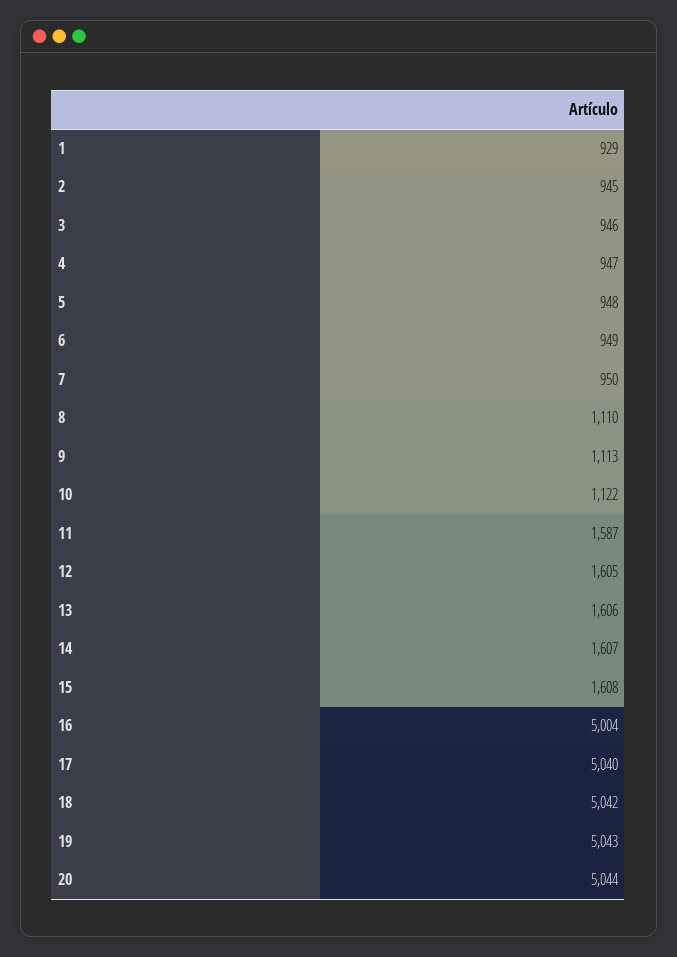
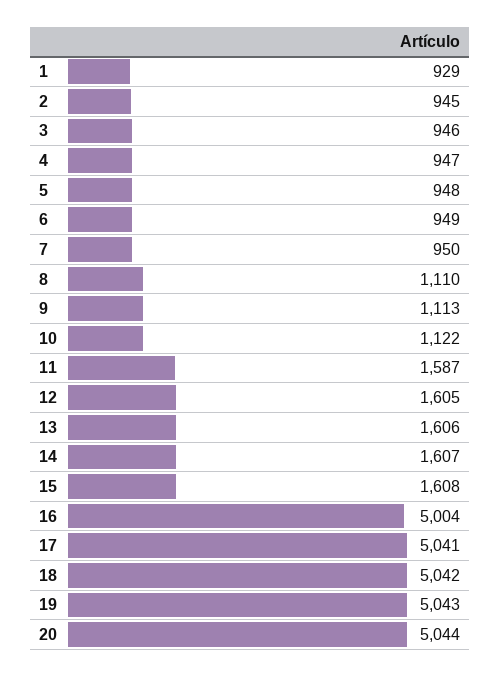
17: 5040 -> 5041

